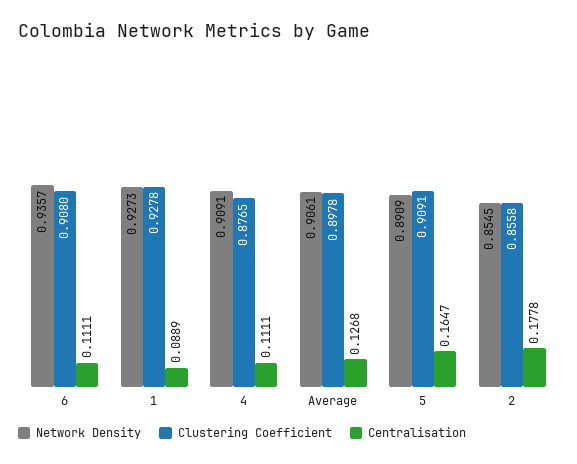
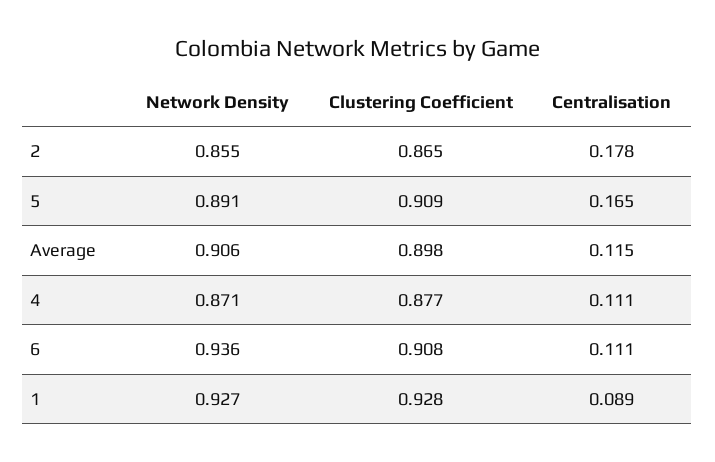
Network Density, 4: 0.9091 -> 0.871
Centralisation, Average: 0.1268 -> 0.115
Clustering Coefficient, 2: 0.8558 -> 0.865

